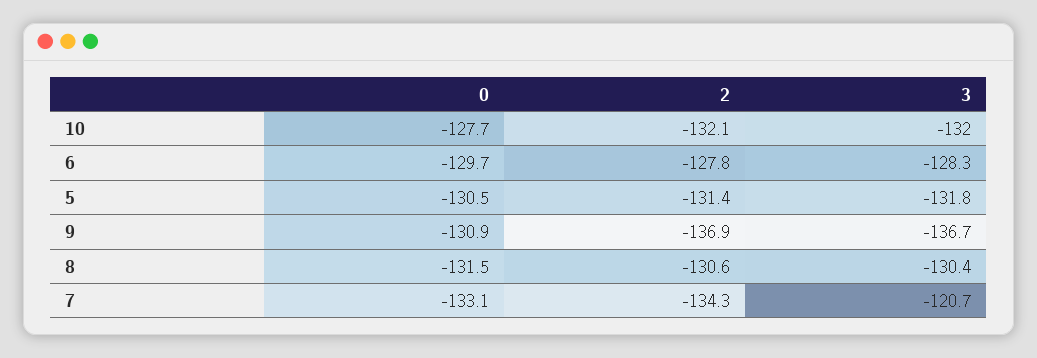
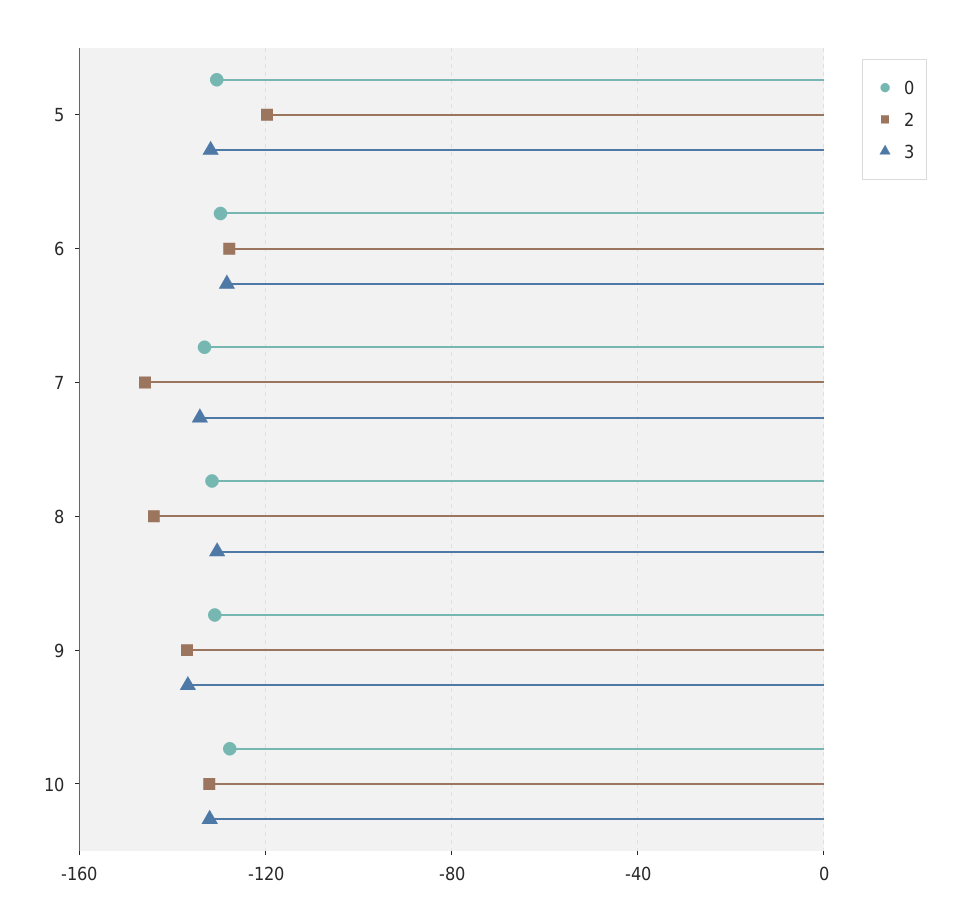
2, 5: -131.4 -> -120
2, 8: -130.6 -> -145
2, 7: -134.3 -> -145
3, 7: -120.7 -> -135

